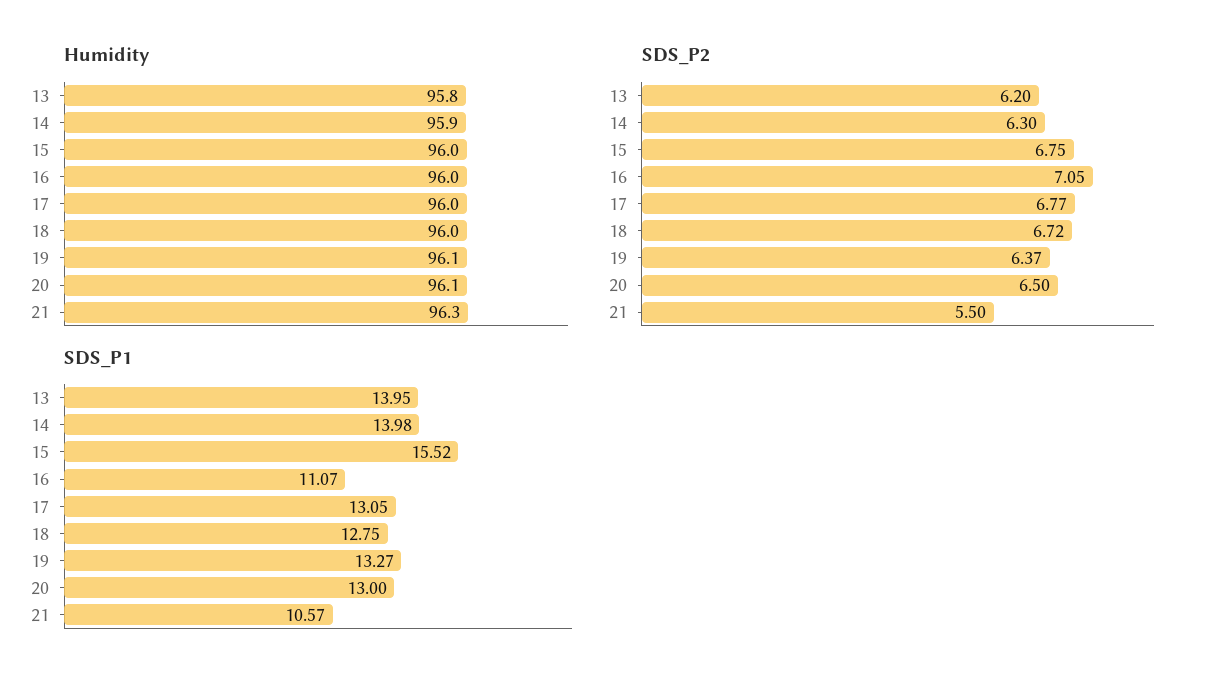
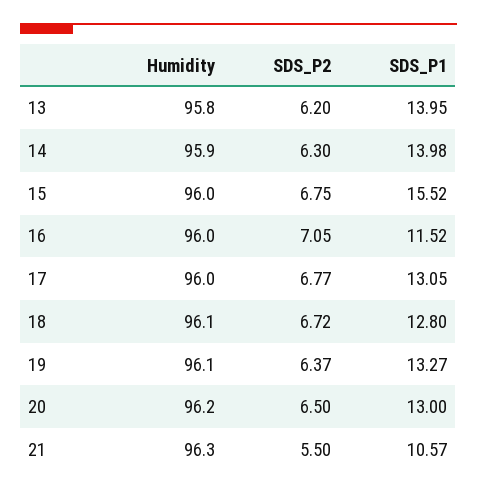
Humidity, 18: 96 -> 96.1
Humidity, 20: 96.1 -> 96.2
SDS_P1, 16: 11.07 -> 11.52
SDS_P1, 18: 12.75 -> 12.8

